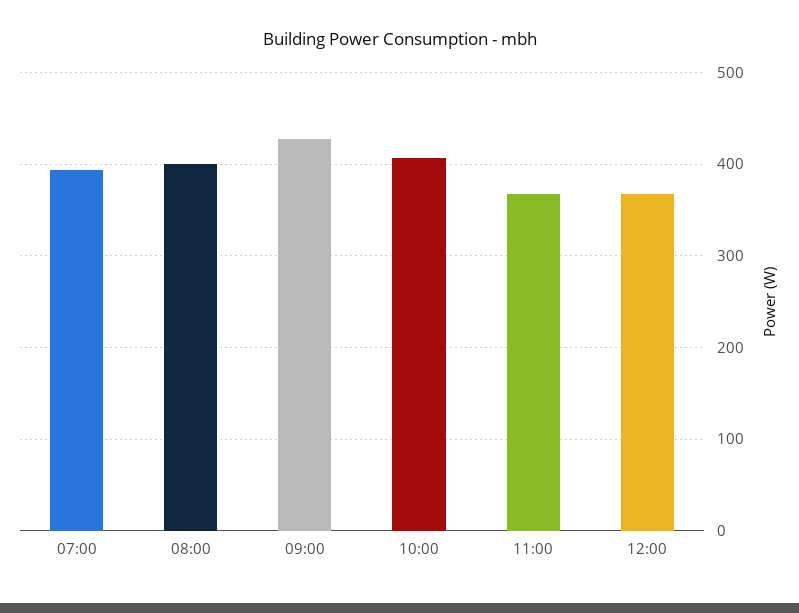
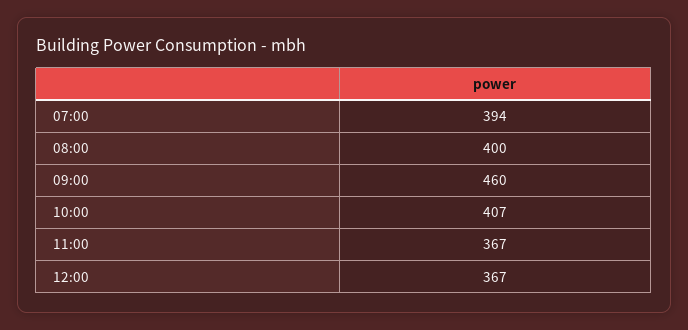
09:00: 430 -> 460

